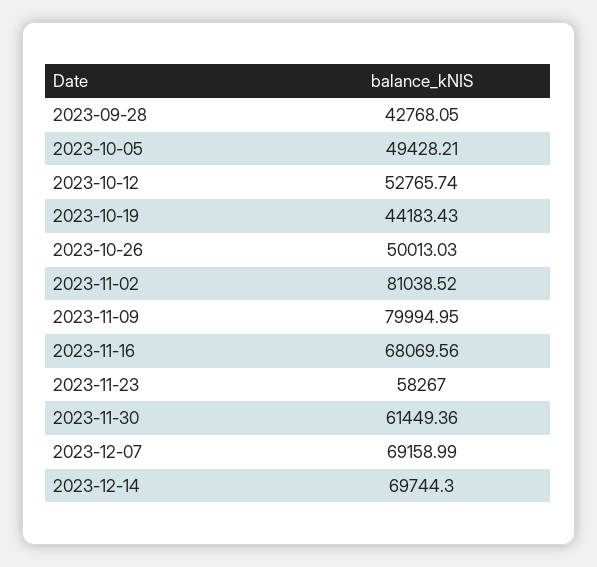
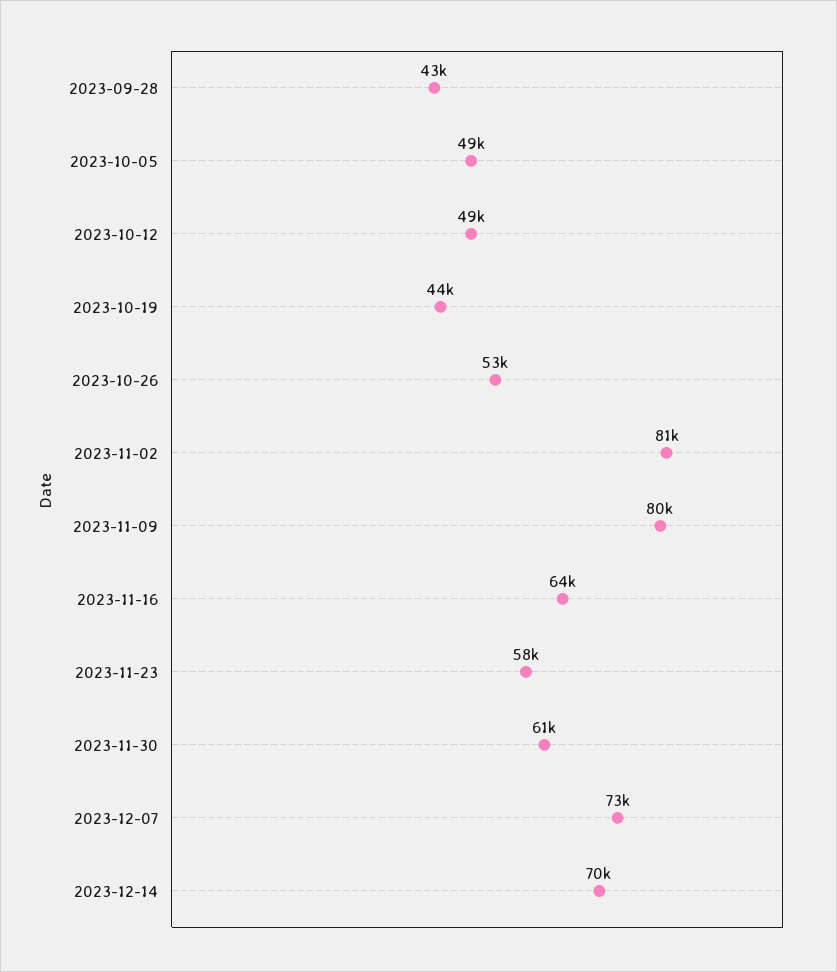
2023-10-12: 52765.74 -> 49000
2023-10-26: 50013.03 -> 53000
2023-11-16: 68069.56 -> 64000
2023-12-07: 69158.99 -> 73000

